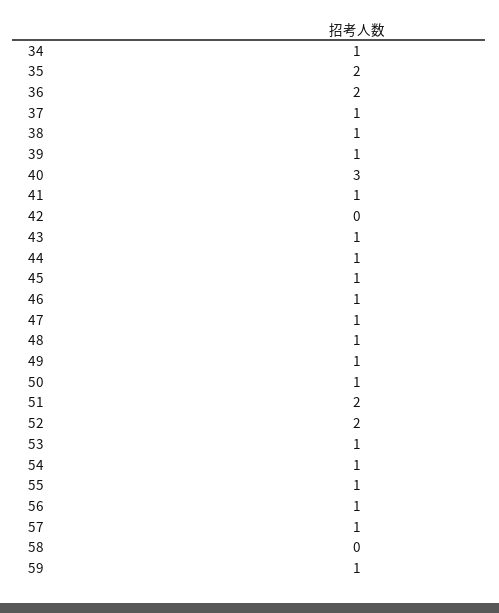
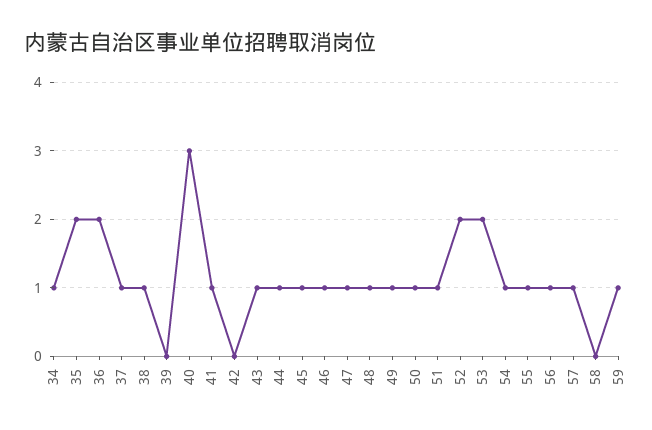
39: 1 -> 0
51: 2 -> 1
53: 1 -> 2

